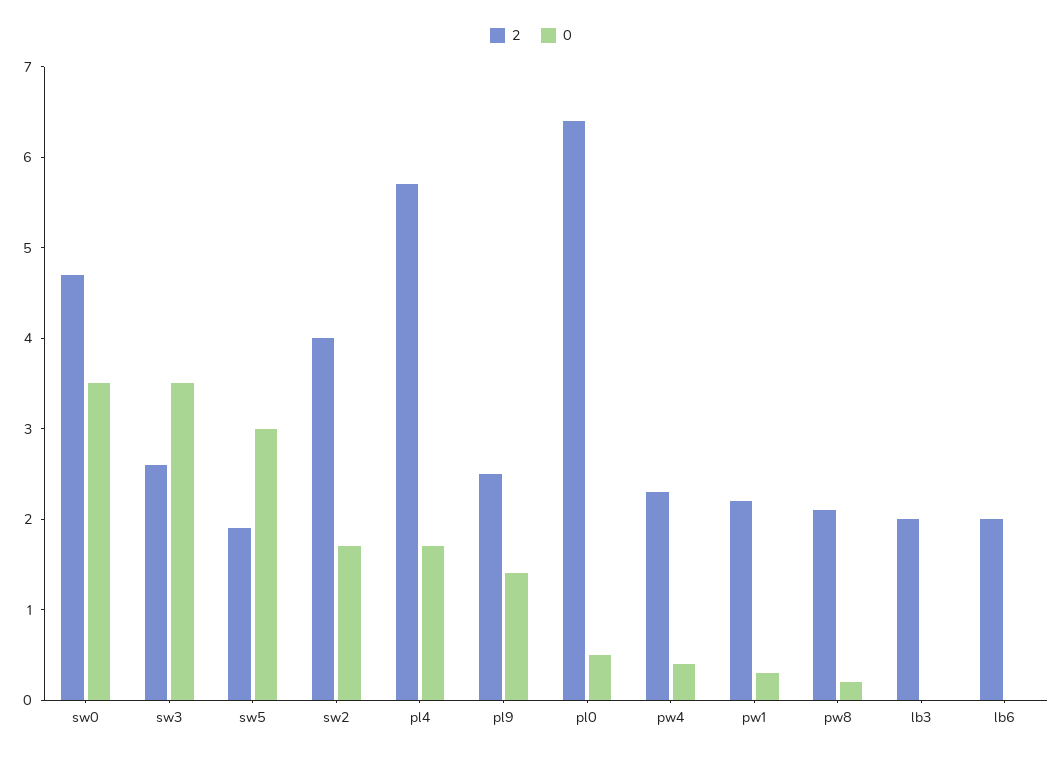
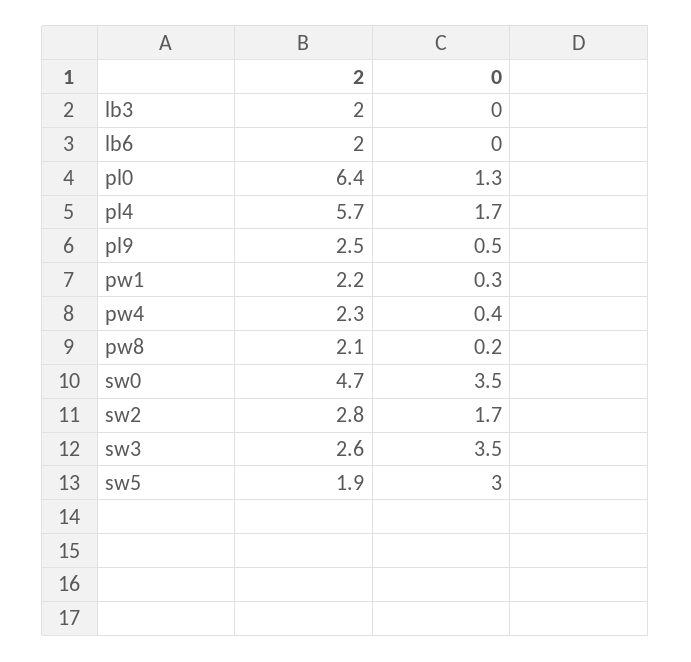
2, sw2: 4 -> 2.8
0, pl9: 1.4 -> 0.5
0, pl0: 0.5 -> 1.3

